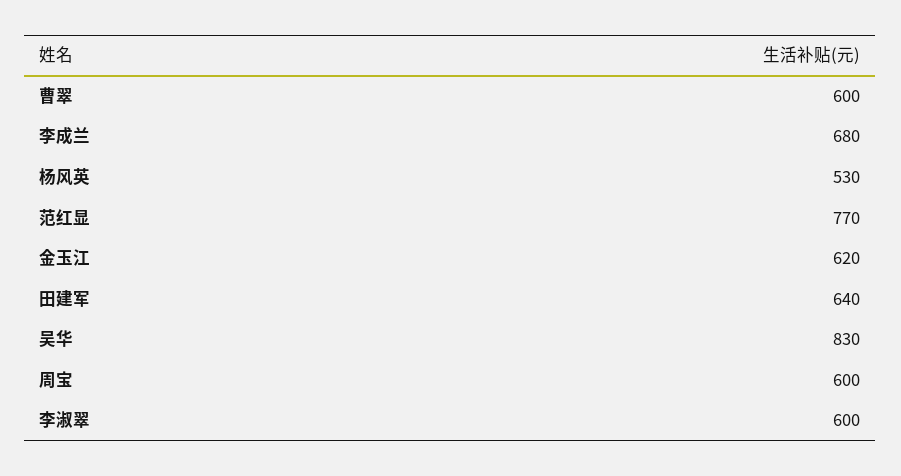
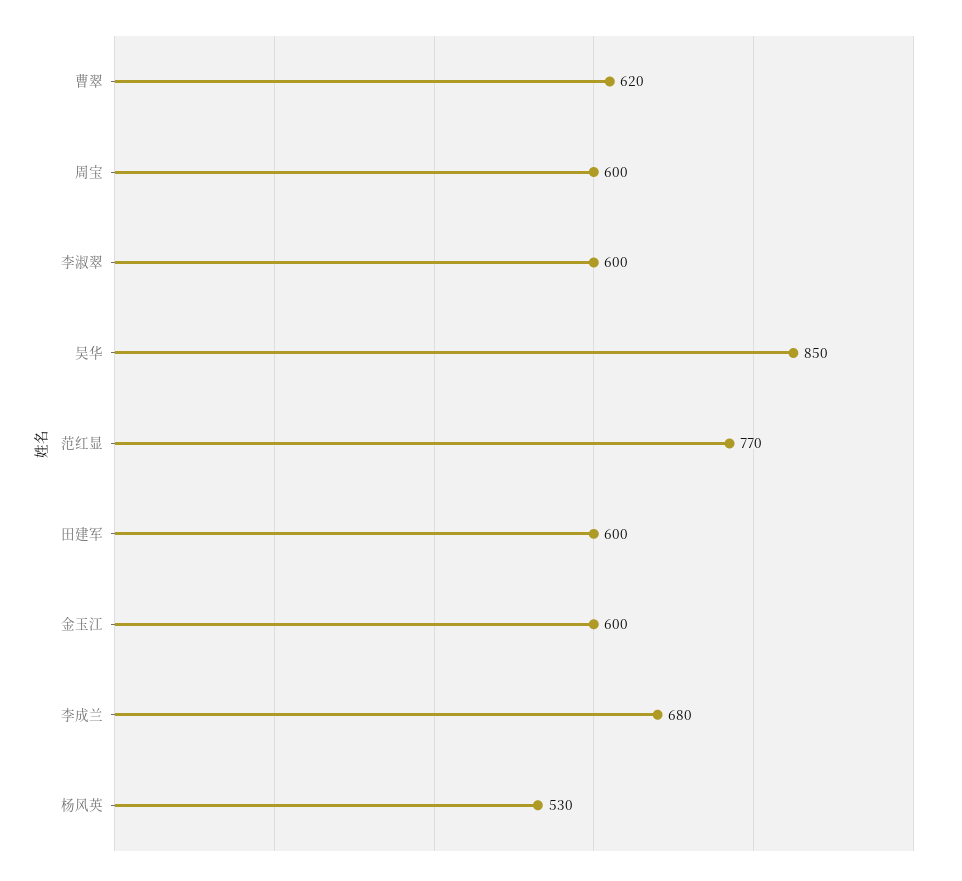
曹翠: 600 -> 620
金玉江: 620 -> 600
田建军: 640 -> 600
吴华: 830 -> 850

